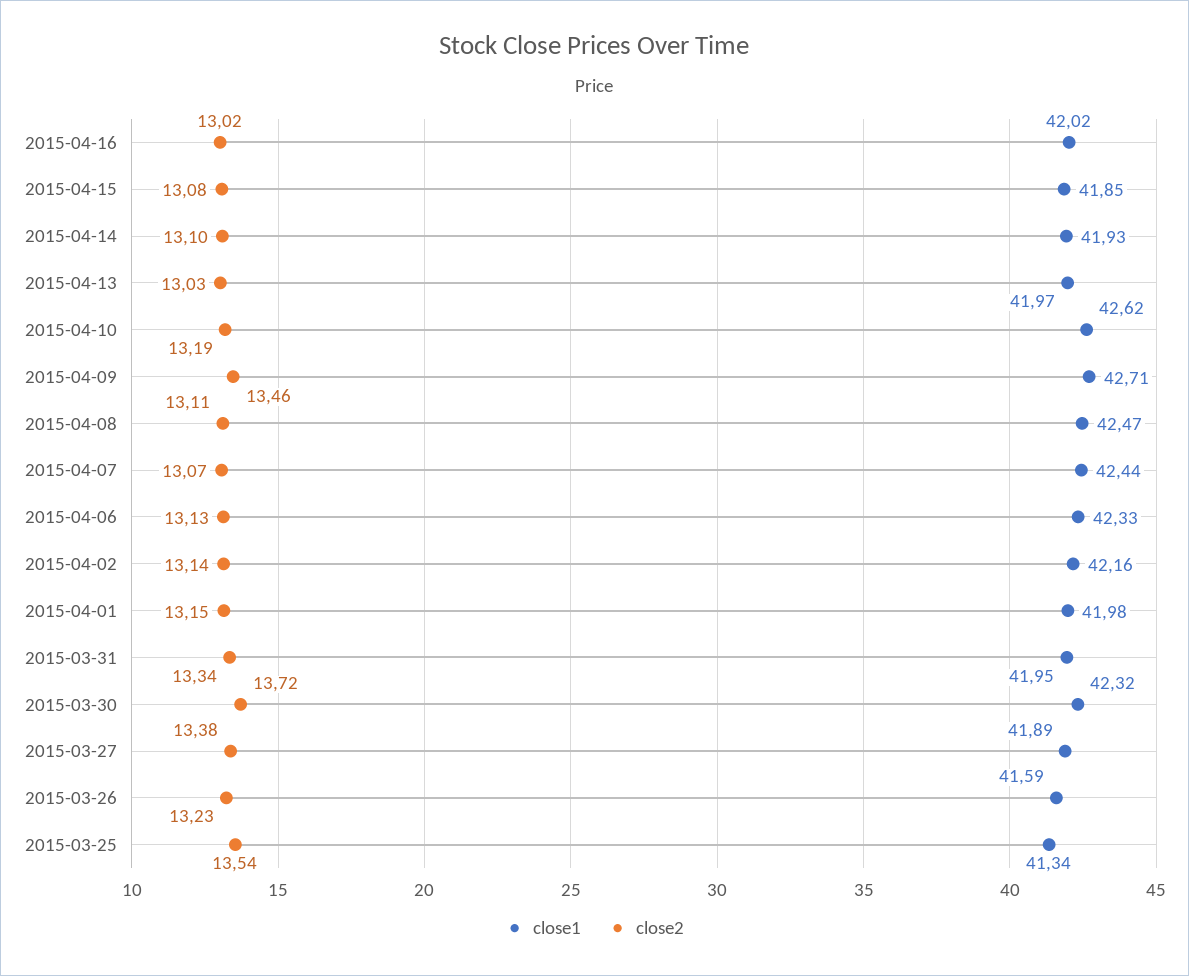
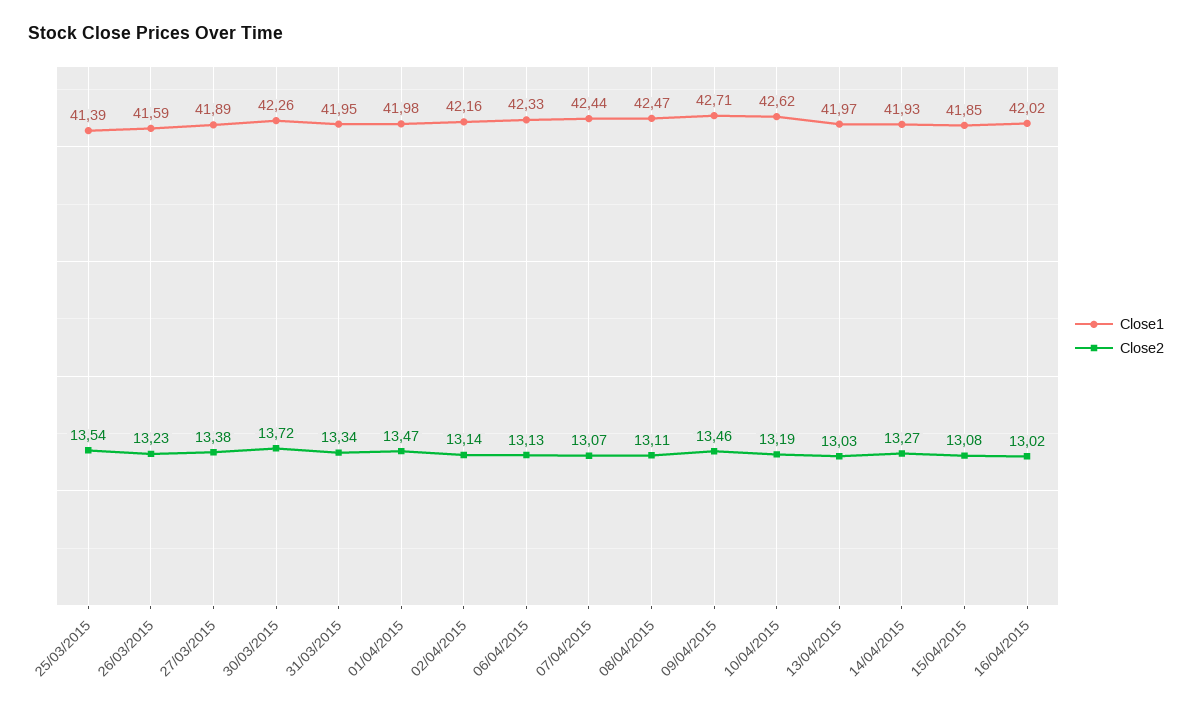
close2, 2015-04-14: 13.1 -> 13.27
close2, 2015-04-01: 13.15 -> 13.47
close1, 2015-03-30: 42.32 -> 42.26
close1, 2015-03-25: 41.34 -> 41.39

